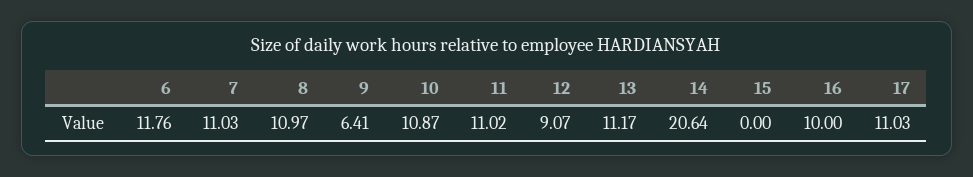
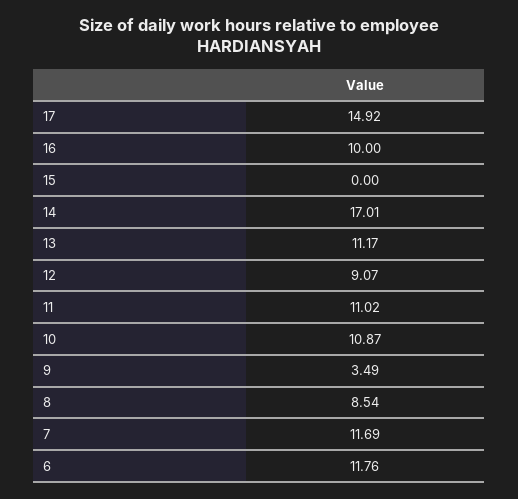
7: 11.03 -> 11.69
8: 10.97 -> 8.54
9: 6.41 -> 3.49
14: 20.64 -> 17.01
17: 11.03 -> 14.92

